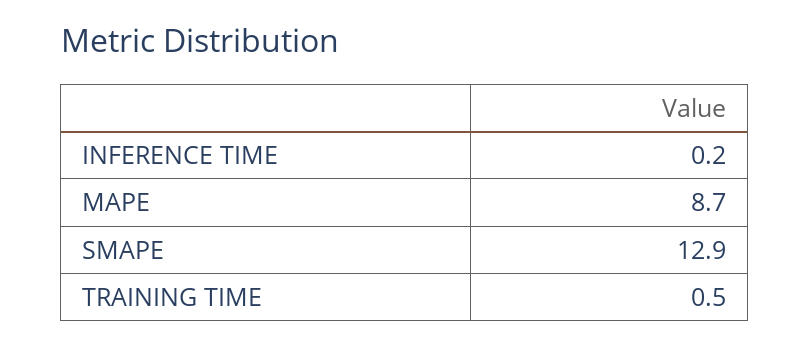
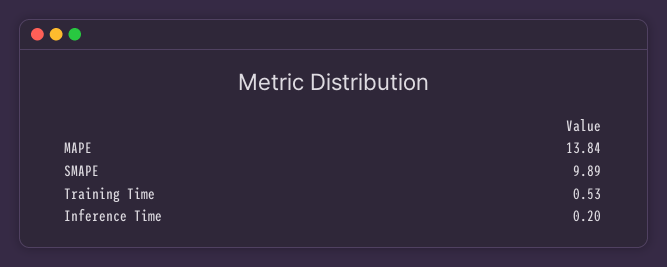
MAPE: 8.7 -> 13.84
SMAPE: 12.9 -> 9.89

